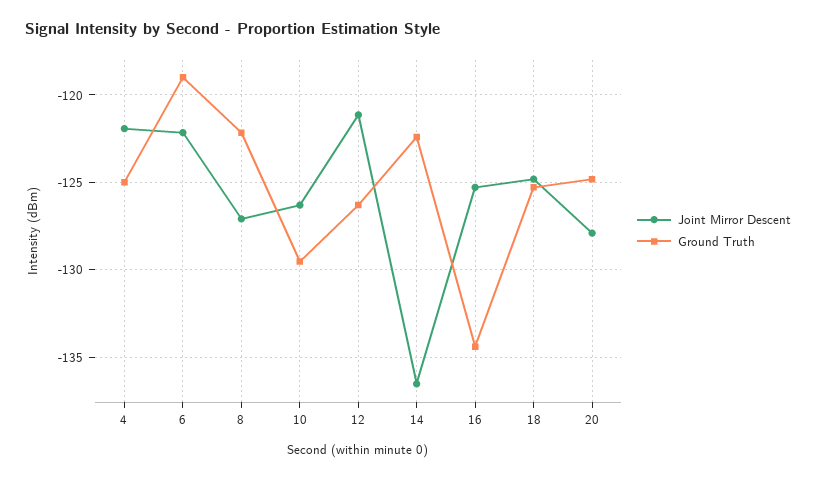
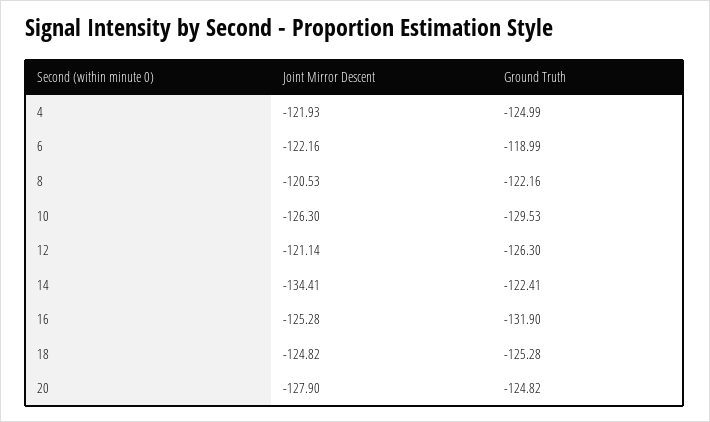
Joint Mirror Descent, 8: -127 -> -120.53
Joint Mirror Descent, 14: -136.5 -> -134.41
Ground Truth, 16: -134.5 -> -131.9

